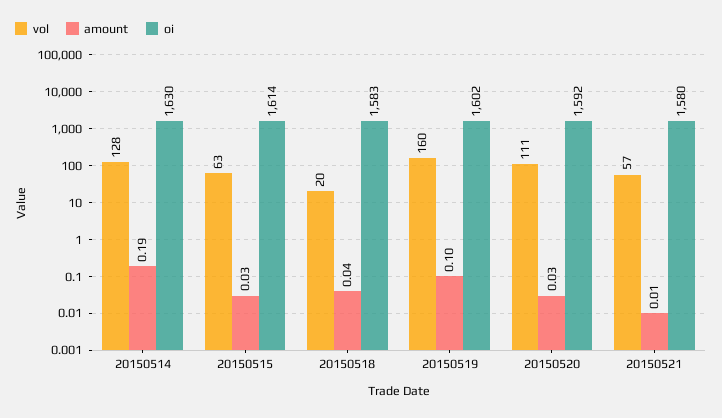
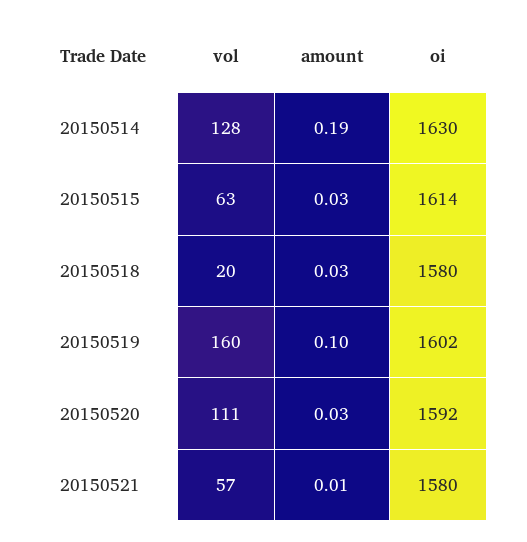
amount, 20150518: 0.04 -> 0.03
oi, 20150518: 1583 -> 1580

